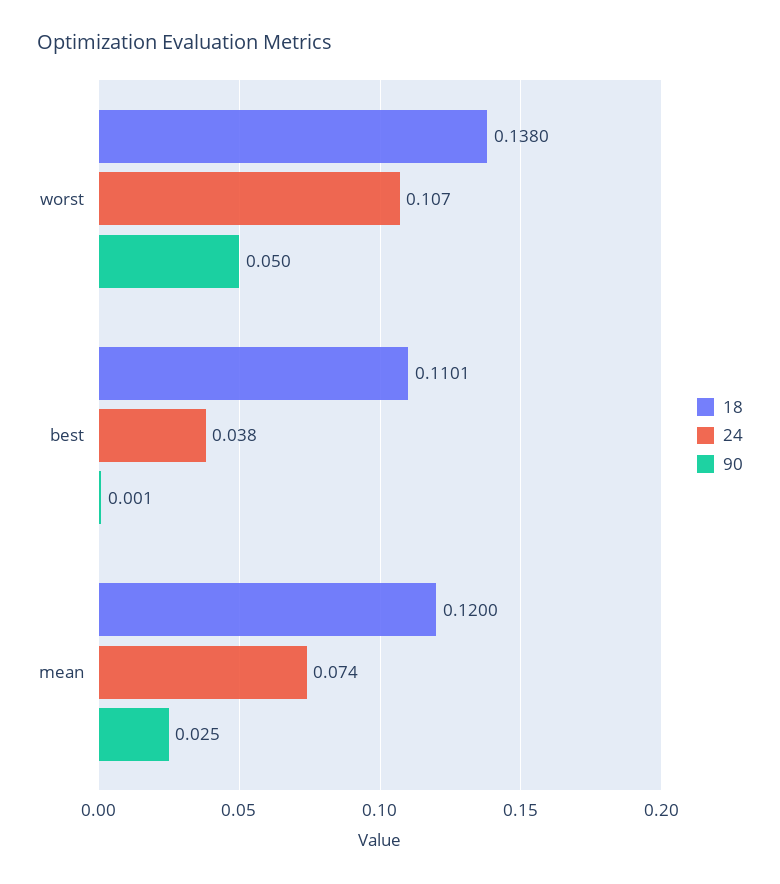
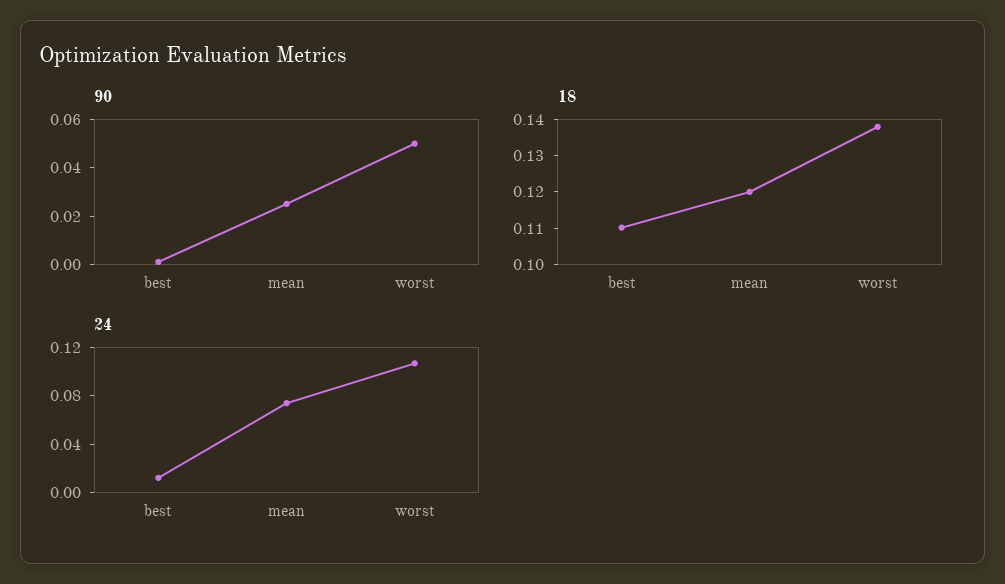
24, best: 0.038 -> 0.01

